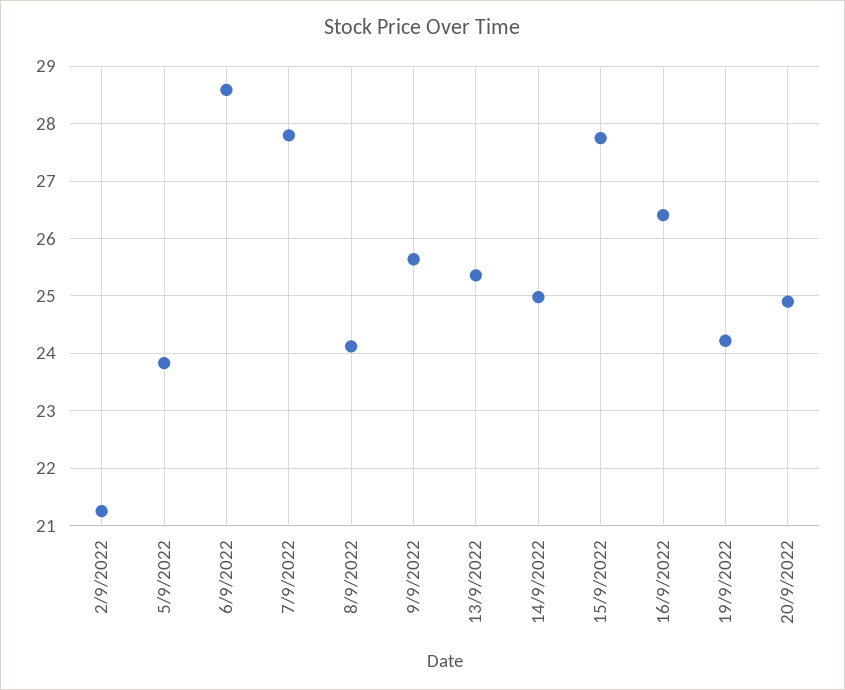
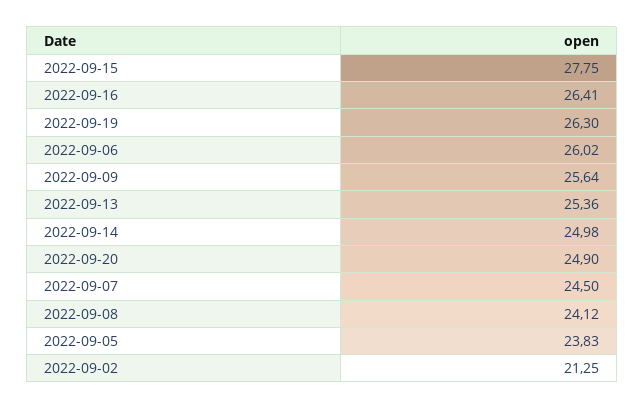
6/9/2022: 28.6 -> 26.02
7/9/2022: 27.8 -> 24.5
19/9/2022: 24.2 -> 26.3

